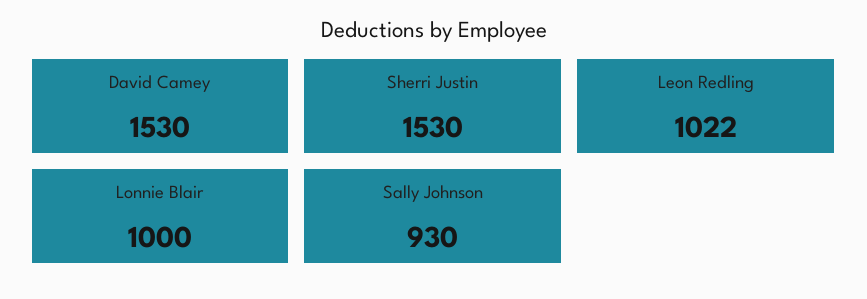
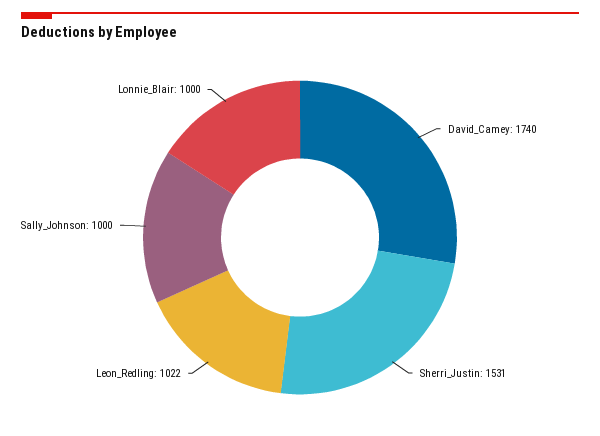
David Camey: 1530 -> 1740
Sherri Justin: 1530 -> 1531
Sally Johnson: 930 -> 1000

